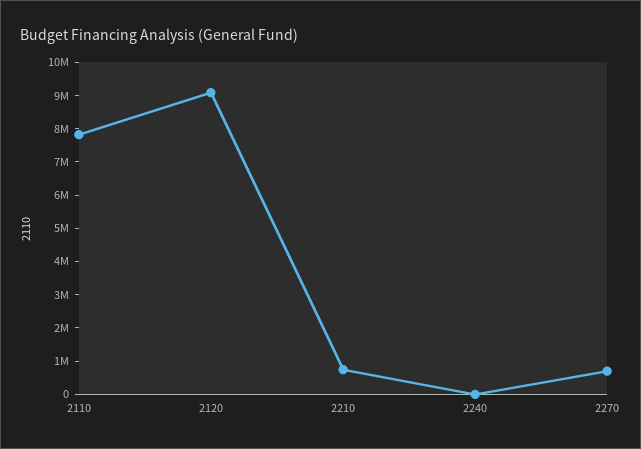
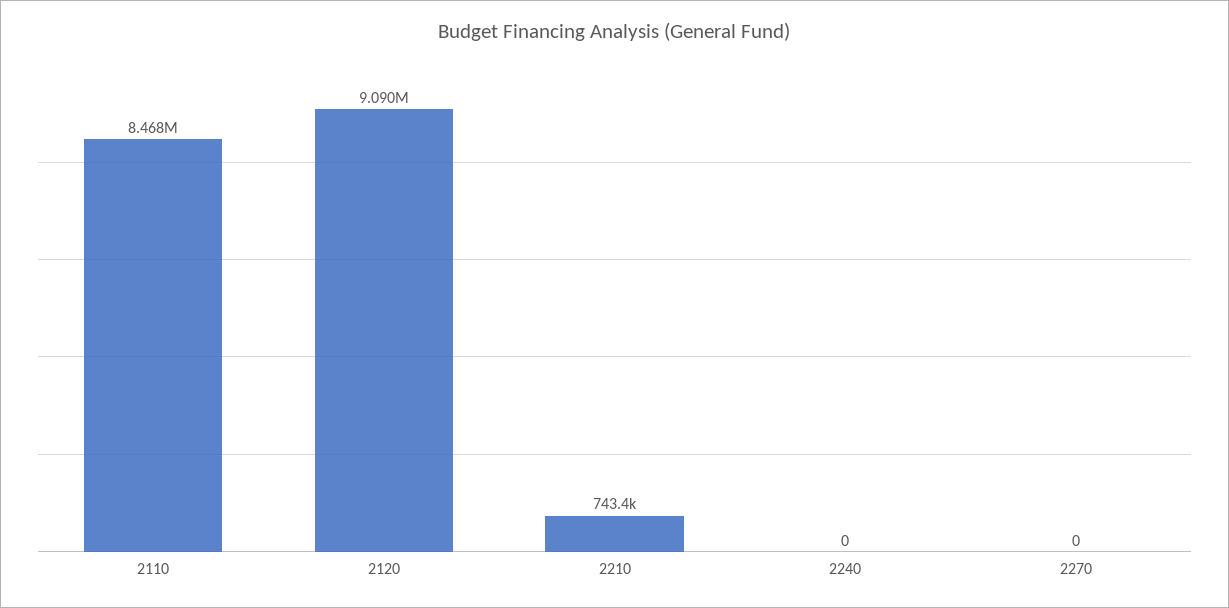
2110: 7750000 -> 8468000
2270: 750000 -> 0

